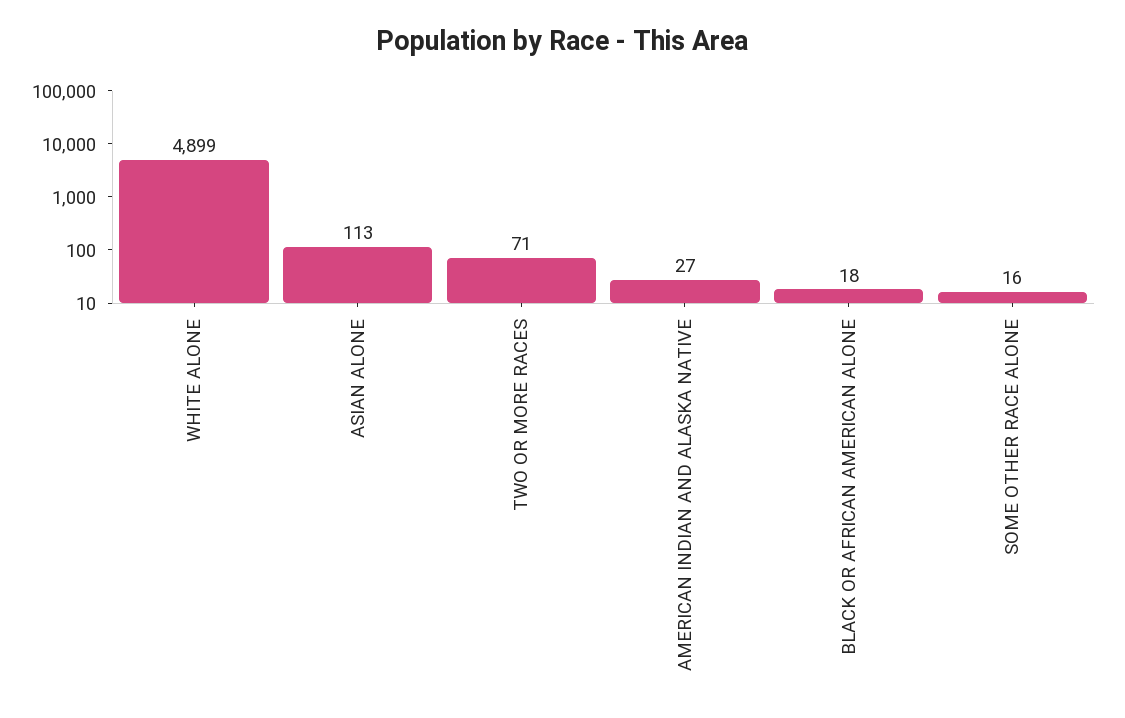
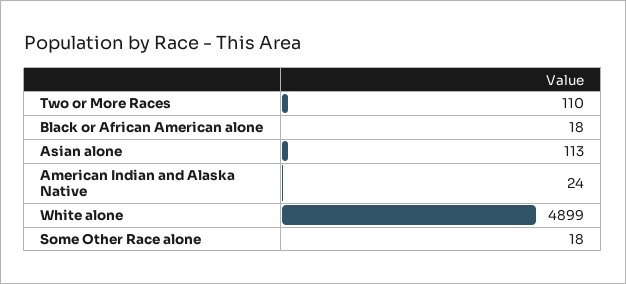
TWO OR MORE RACES: 71 -> 110
AMERICAN INDIAN AND ALASKA NATIVE: 27 -> 24
SOME OTHER RACE ALONE: 16 -> 18

